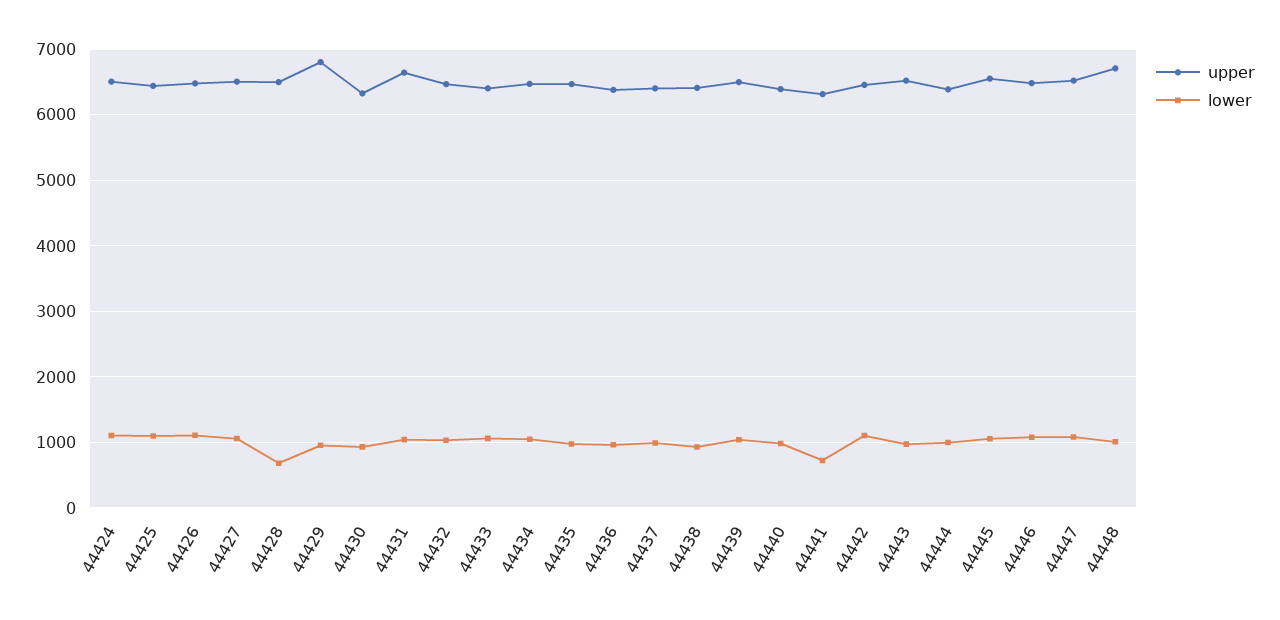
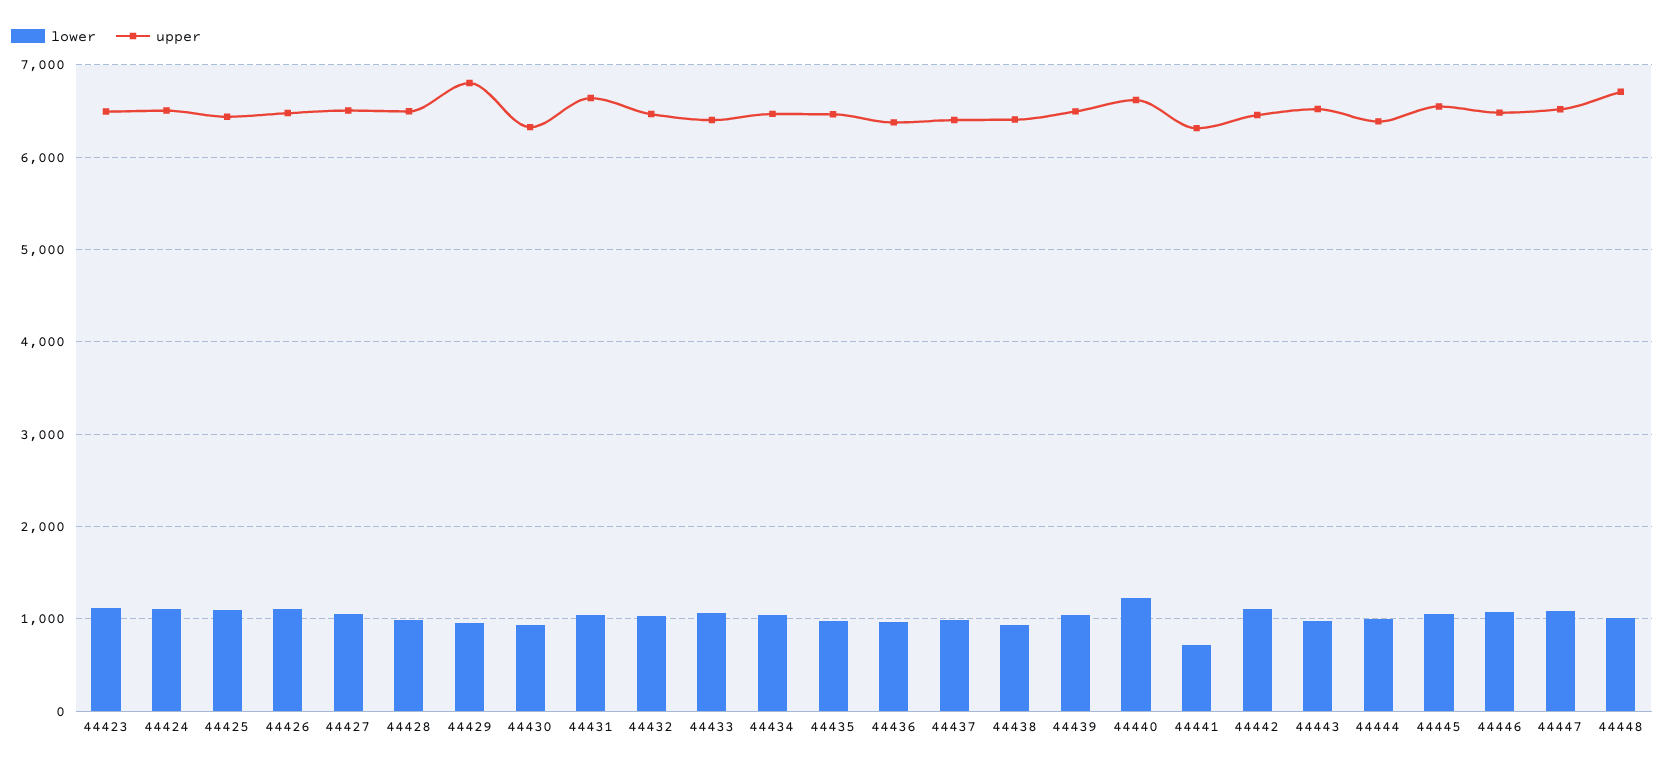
lower, 44428: 700 -> 1000
upper, 44440: 6400 -> 6600
lower, 44440: 1000 -> 1200
lower, 44423: none -> 1100
upper, 44423: none -> 6500

